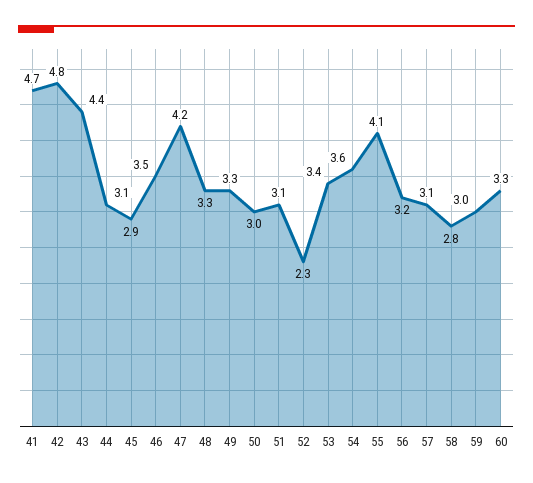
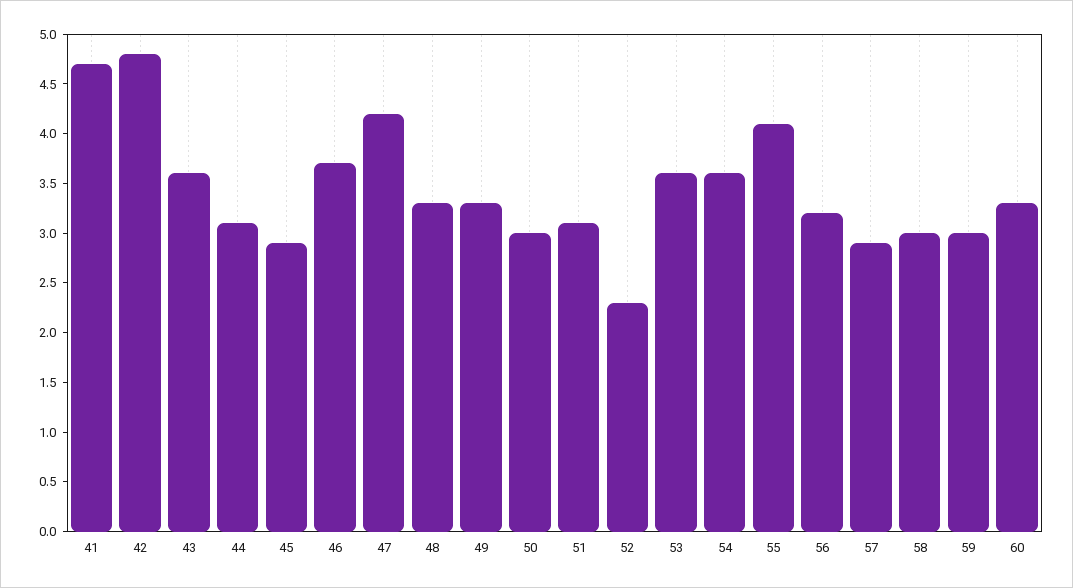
43: 4.4 -> 3.6
46: 3.5 -> 3.7
53: 3.4 -> 3.6
57: 3.1 -> 2.9
58: 2.8 -> 3

